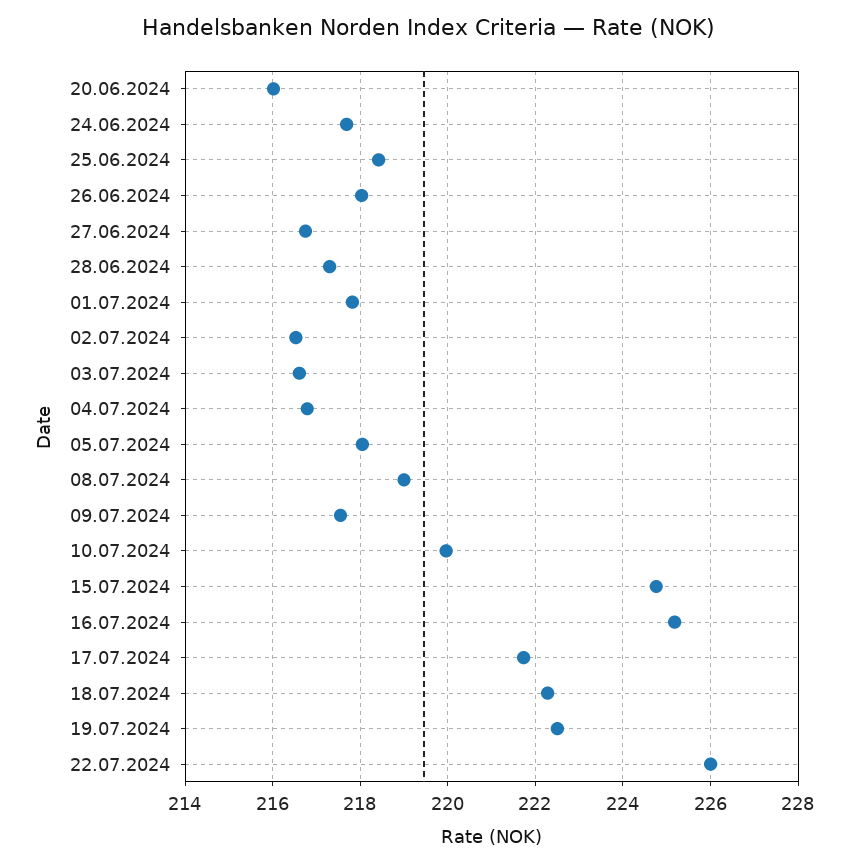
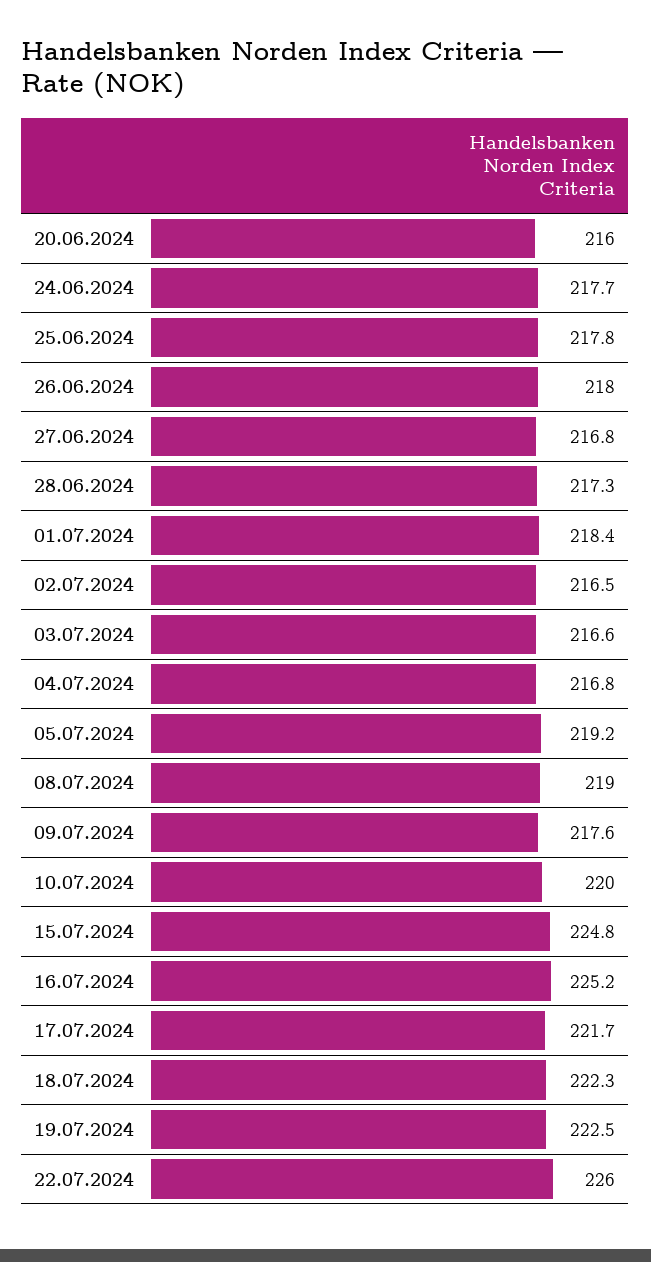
25.06.2024: 218.4 -> 217.8
01.07.2024: 217.8 -> 218.4
05.07.2024: 218 -> 219.2

